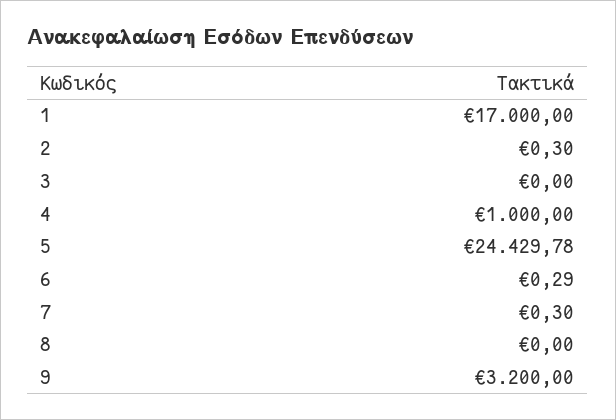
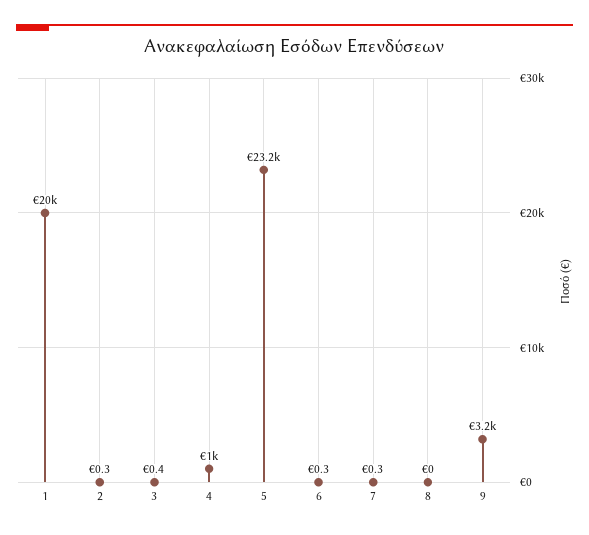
1: 17000 -> 20000
3: 0 -> 0.4
5: 24429.78 -> 23200

